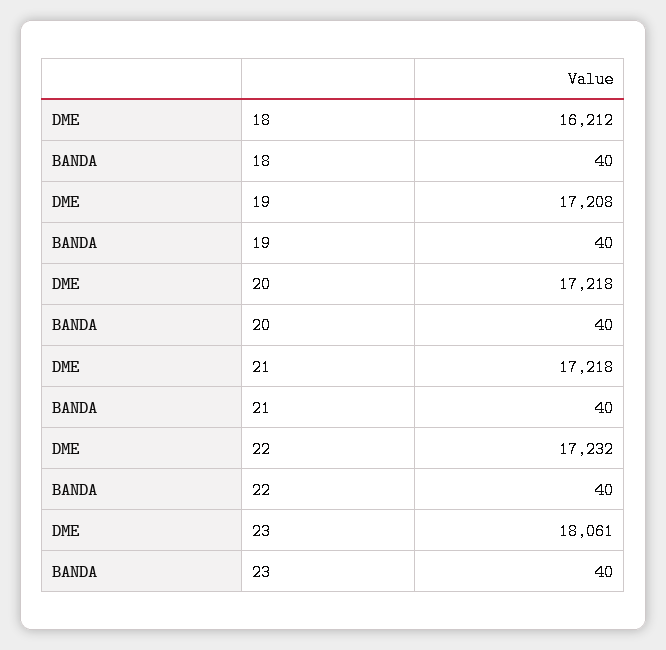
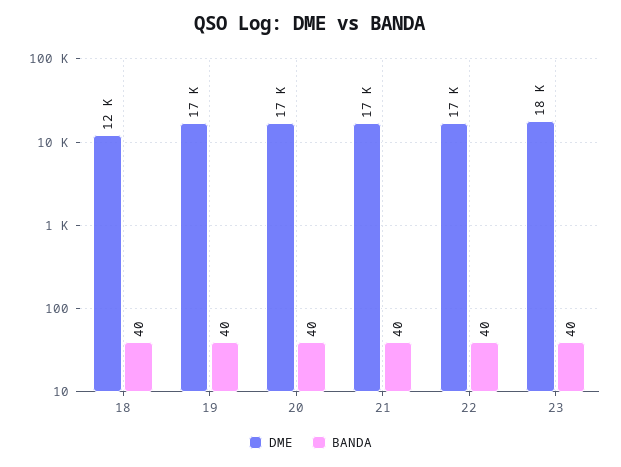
DME, 18: 16212 -> 12000

